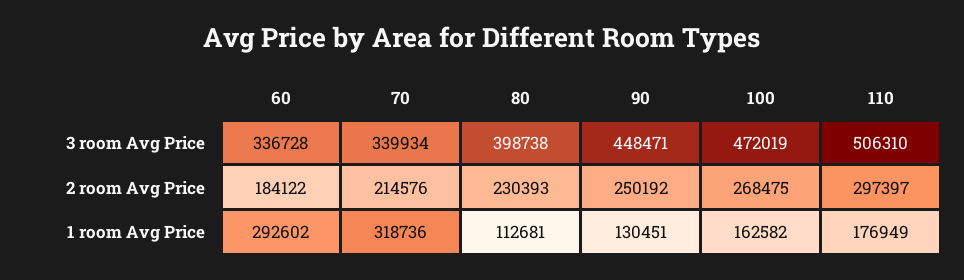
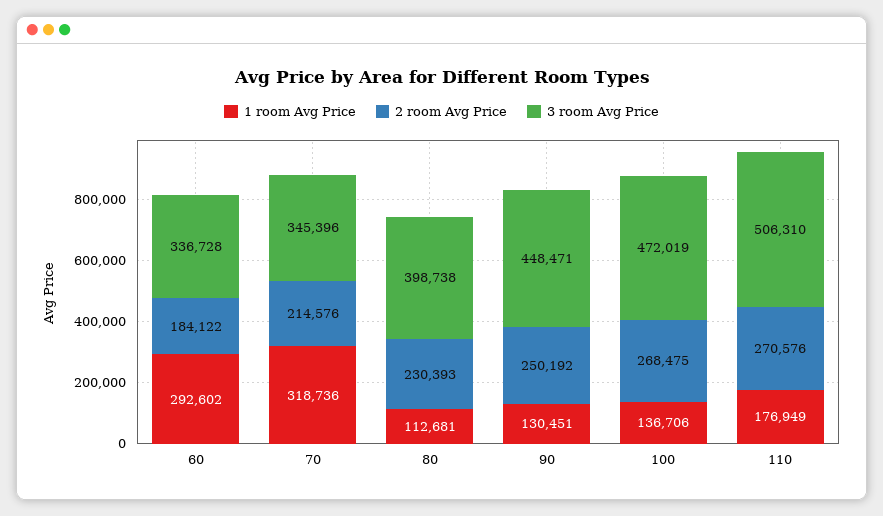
3 room Avg Price, 70: 339934 -> 345396
2 room Avg Price, 110: 297397 -> 270576
1 room Avg Price, 100: 162582 -> 136706

